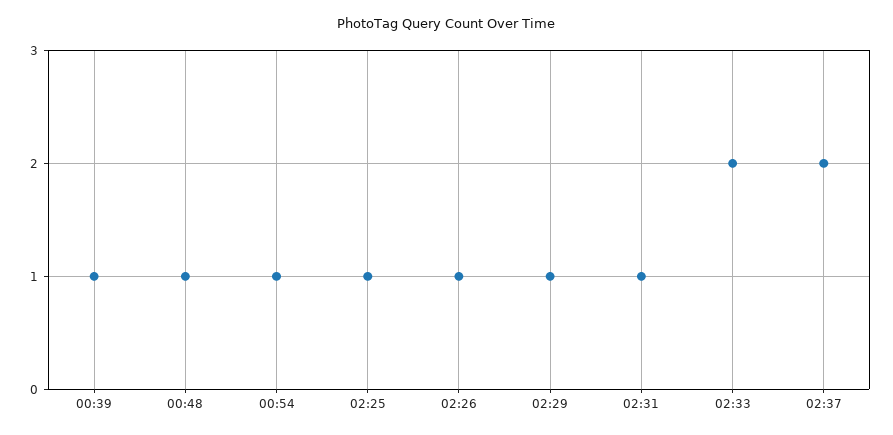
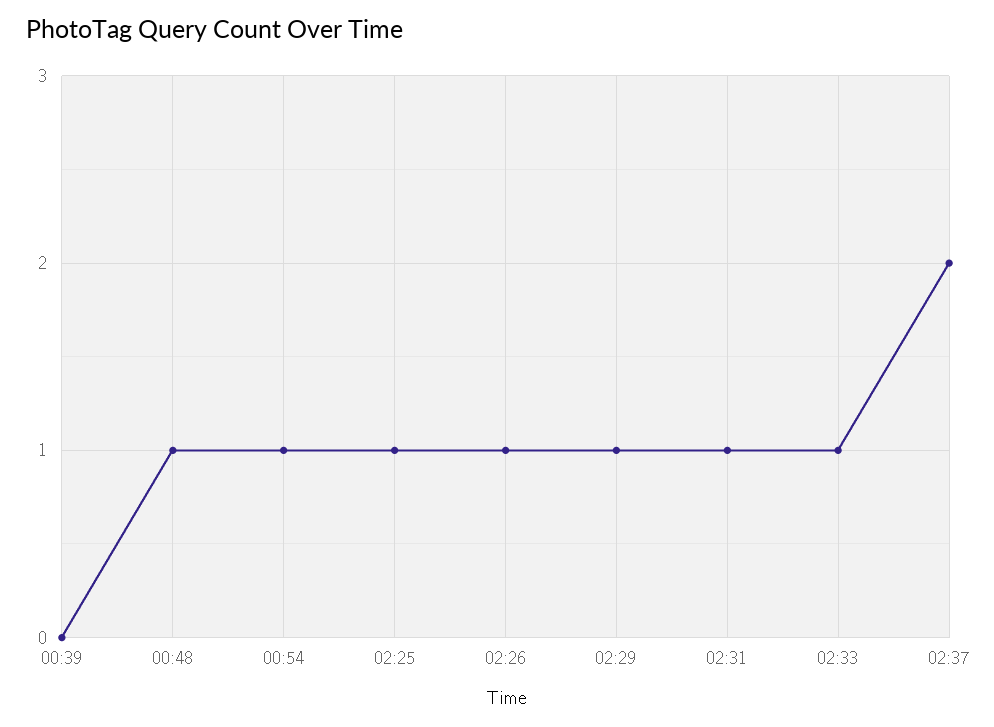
00:39: 1 -> 0
02:33: 2 -> 1

